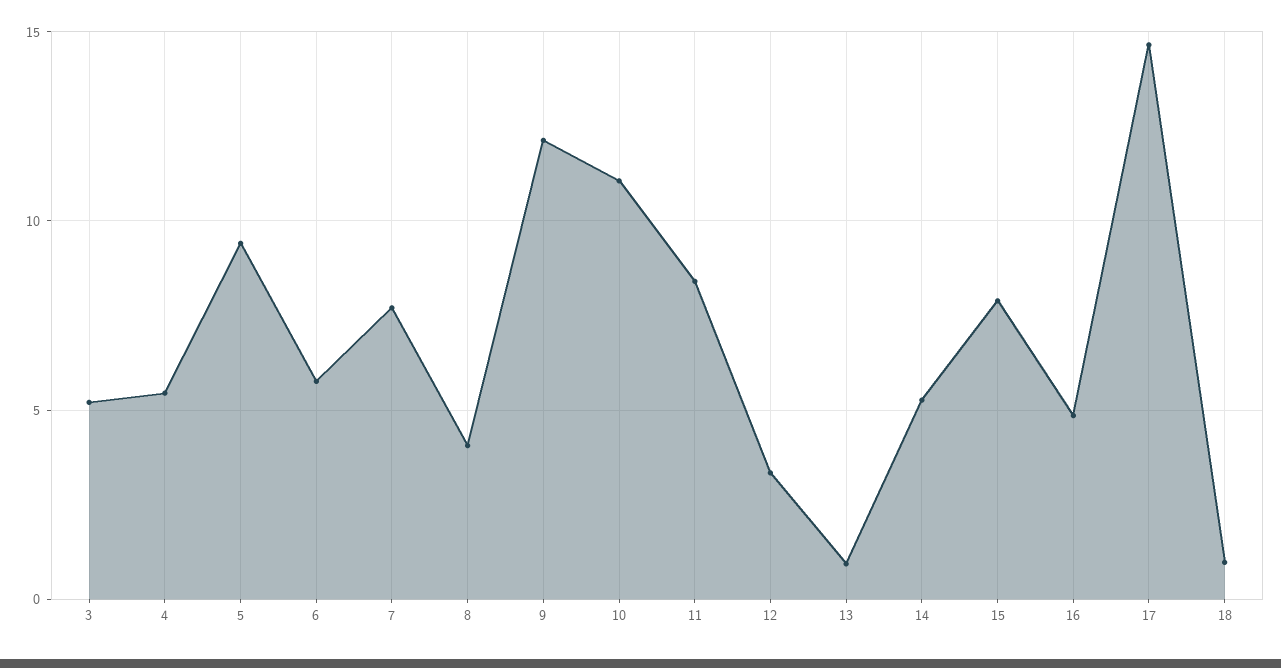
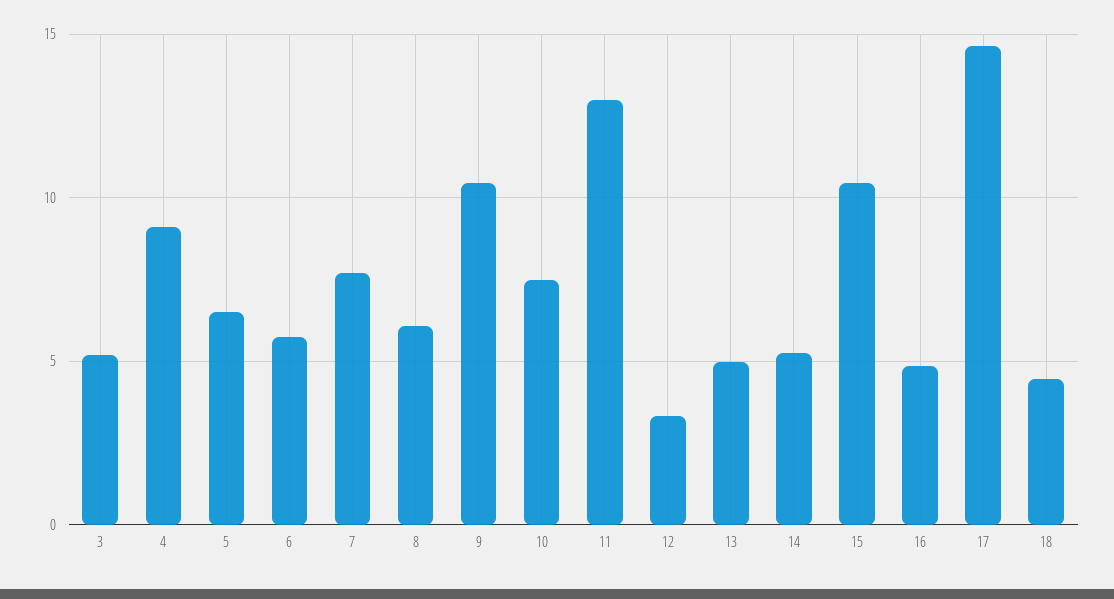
4: 5.5 -> 9
5: 9.5 -> 6.5
8: 4 -> 6
9: 12 -> 10.5
10: 11 -> 7.5
11: 8.5 -> 13
13: 1 -> 5
15: 8 -> 10.5
18: 1 -> 4.5

